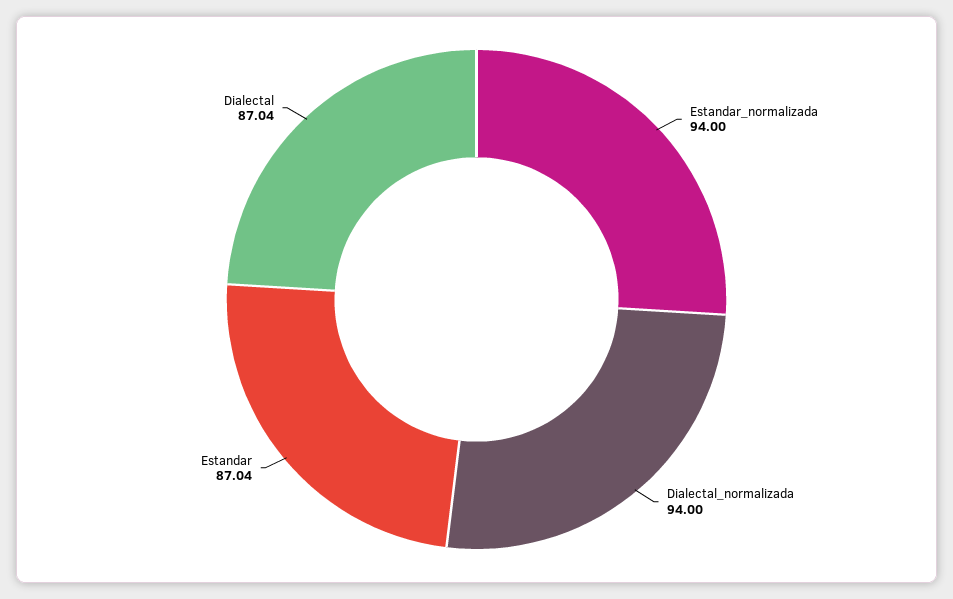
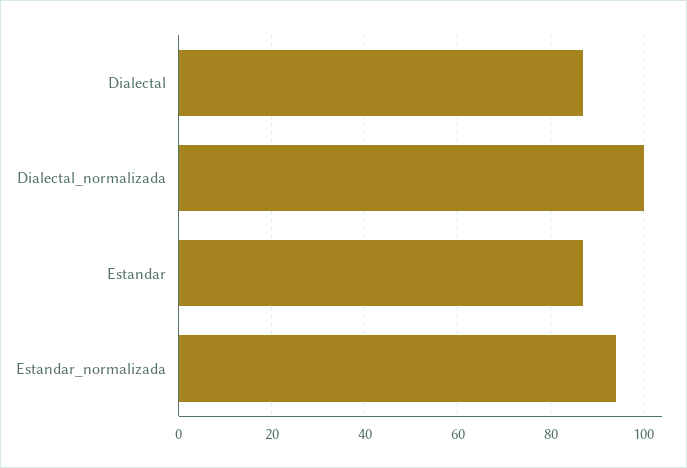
Dialectal_normalizada: 94 -> 100

